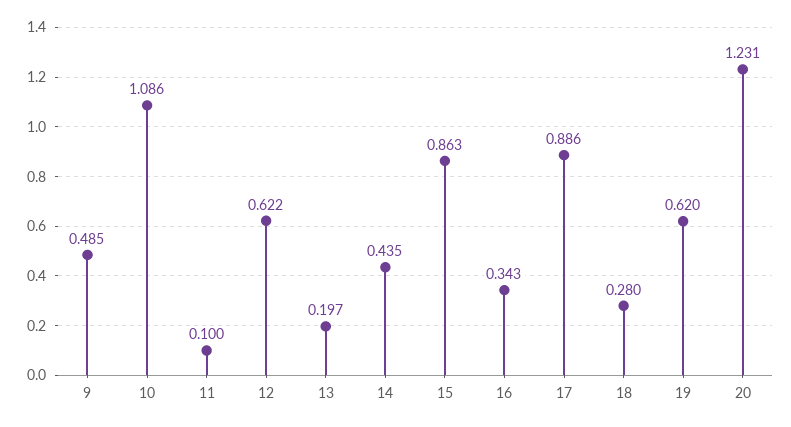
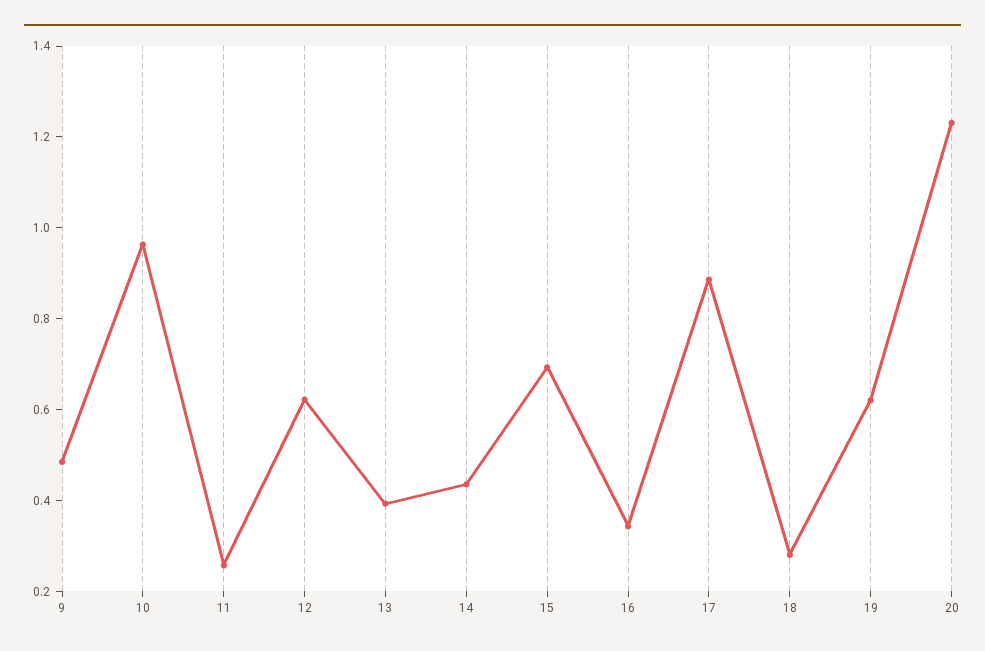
10: 1.086 -> 0.95
11: 0.1 -> 0.25
13: 0.197 -> 0.4
15: 0.863 -> 0.7

